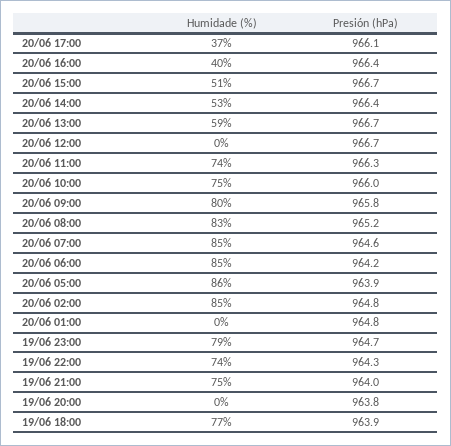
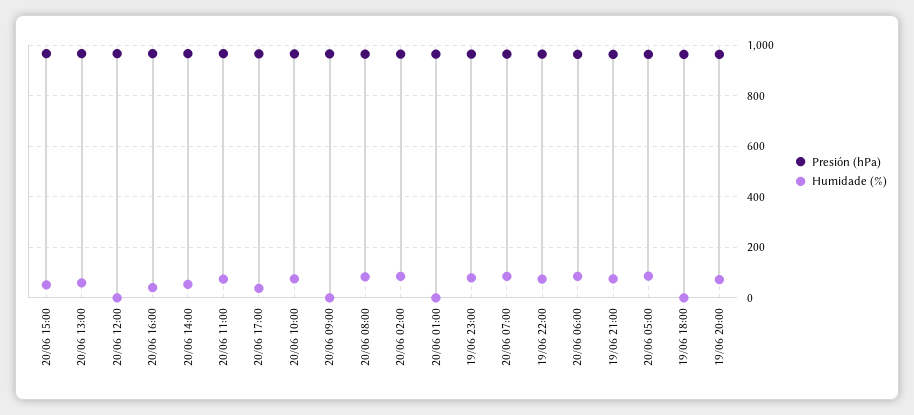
Humidade (%), 20/06 09:00: 80 -> 0
Humidade (%), 19/06 20:00: 0 -> 75
Humidade (%), 19/06 18:00: 77 -> 0

